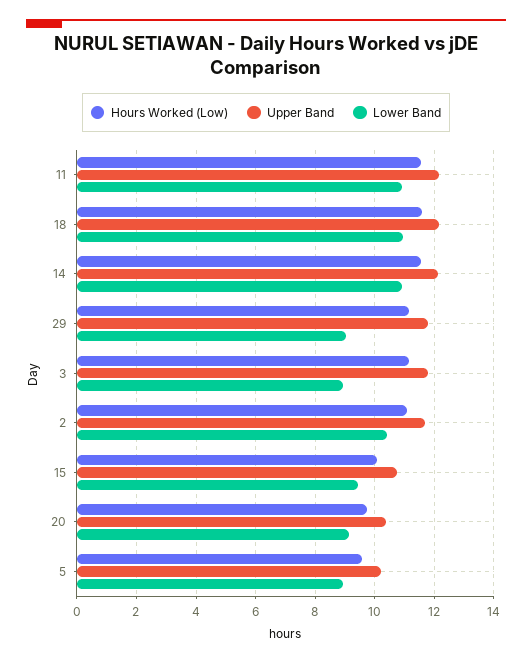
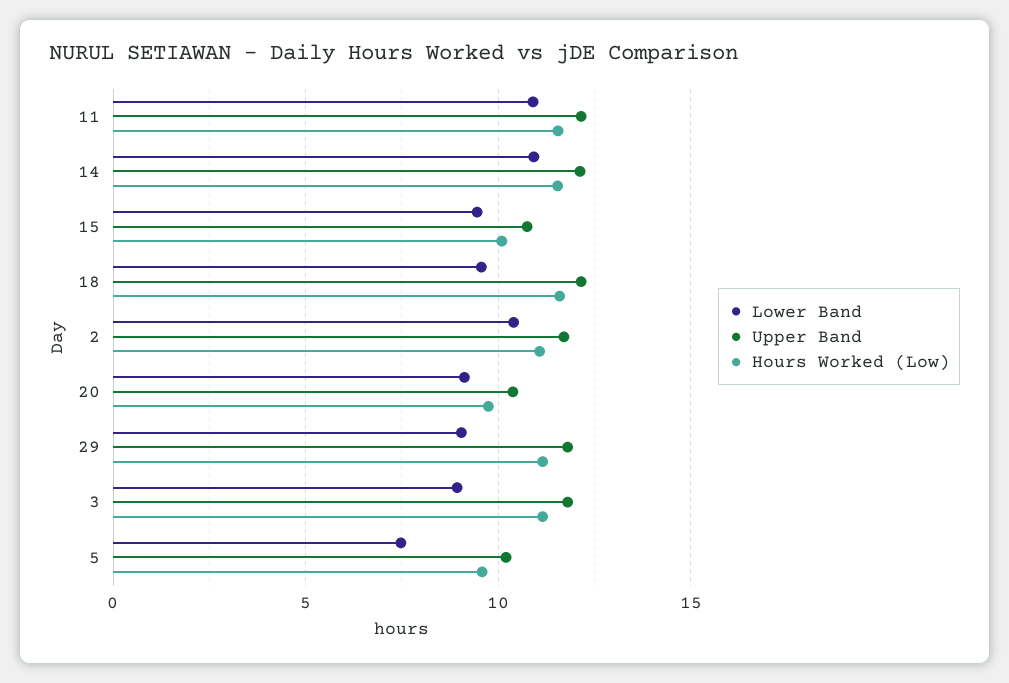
Lower Band, 18: 11 -> 9.5
Lower Band, 5: 9 -> 7.5

